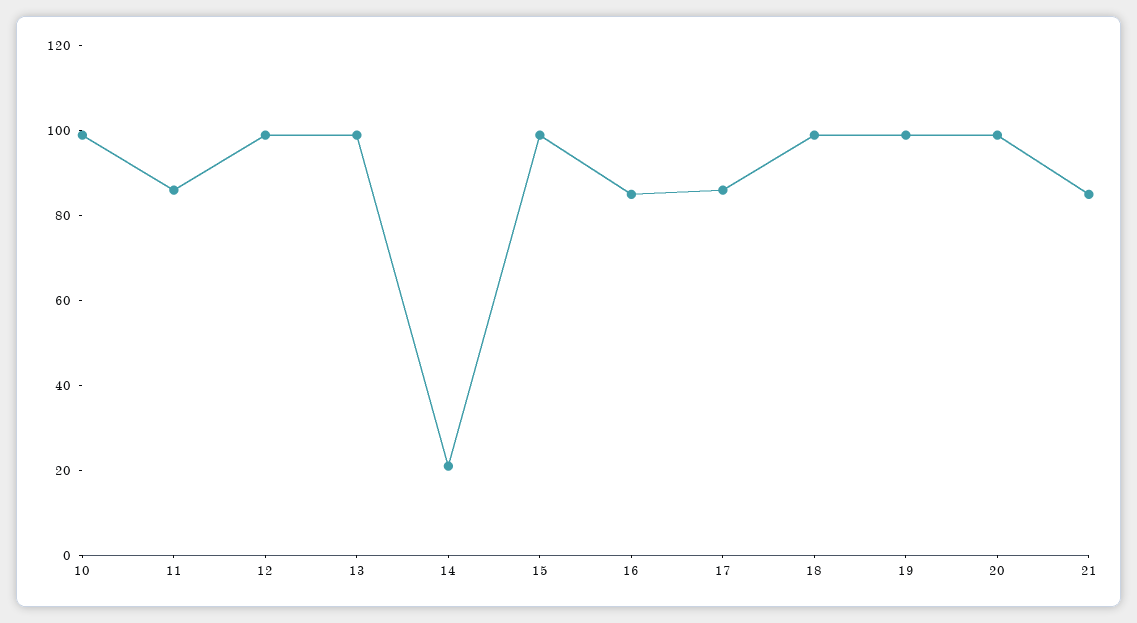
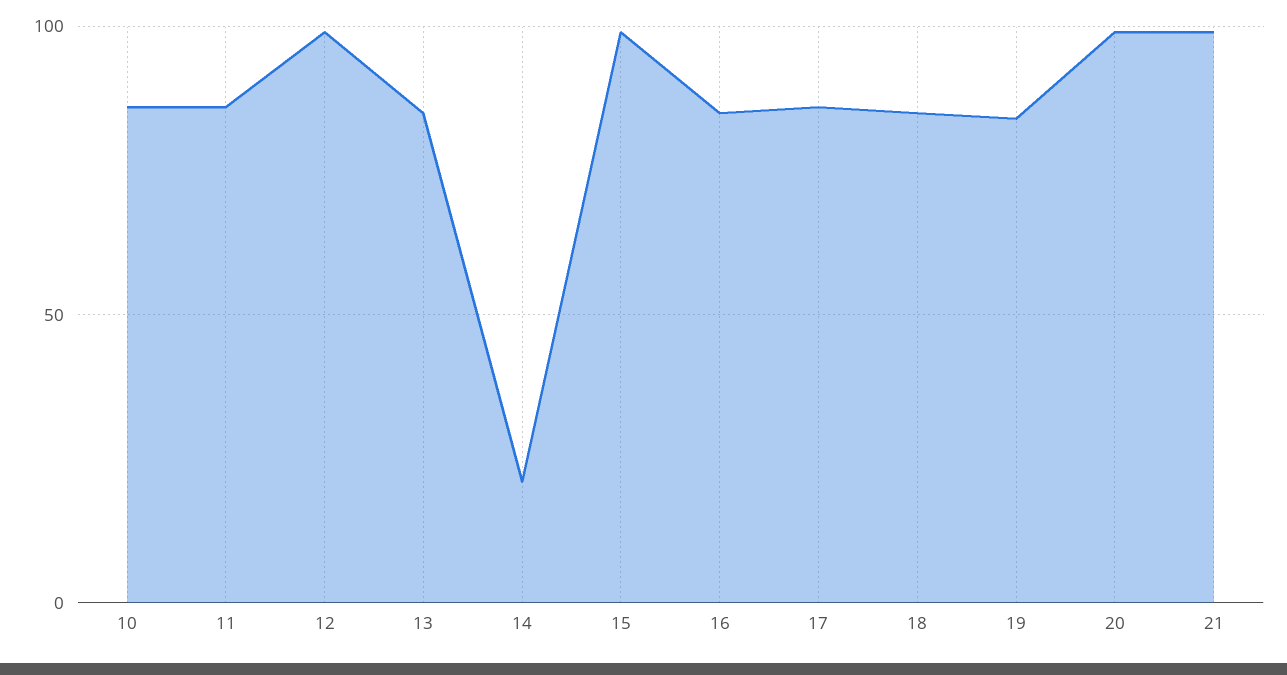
10: 100 -> 85
13: 100 -> 85
18: 100 -> 85
19: 100 -> 85
21: 85 -> 100

